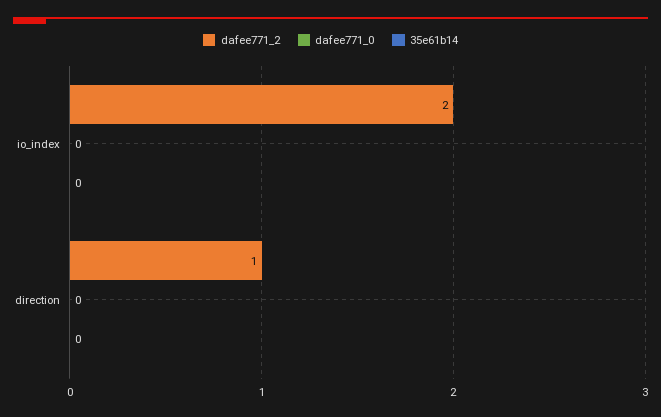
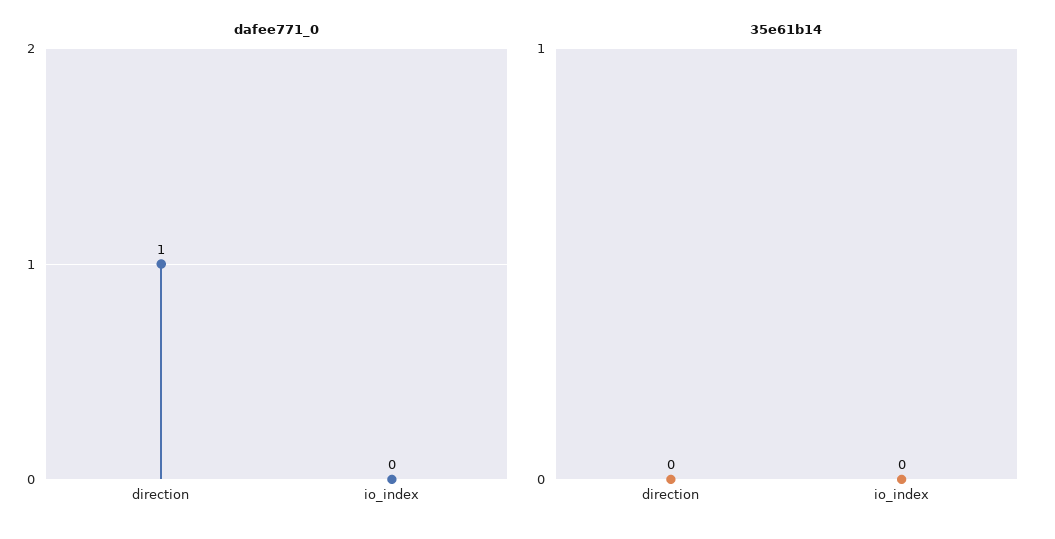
dafee771_2, io_index: 2 -> none
dafee771_2, direction: 1 -> none
dafee771_0, direction: 0 -> 1

